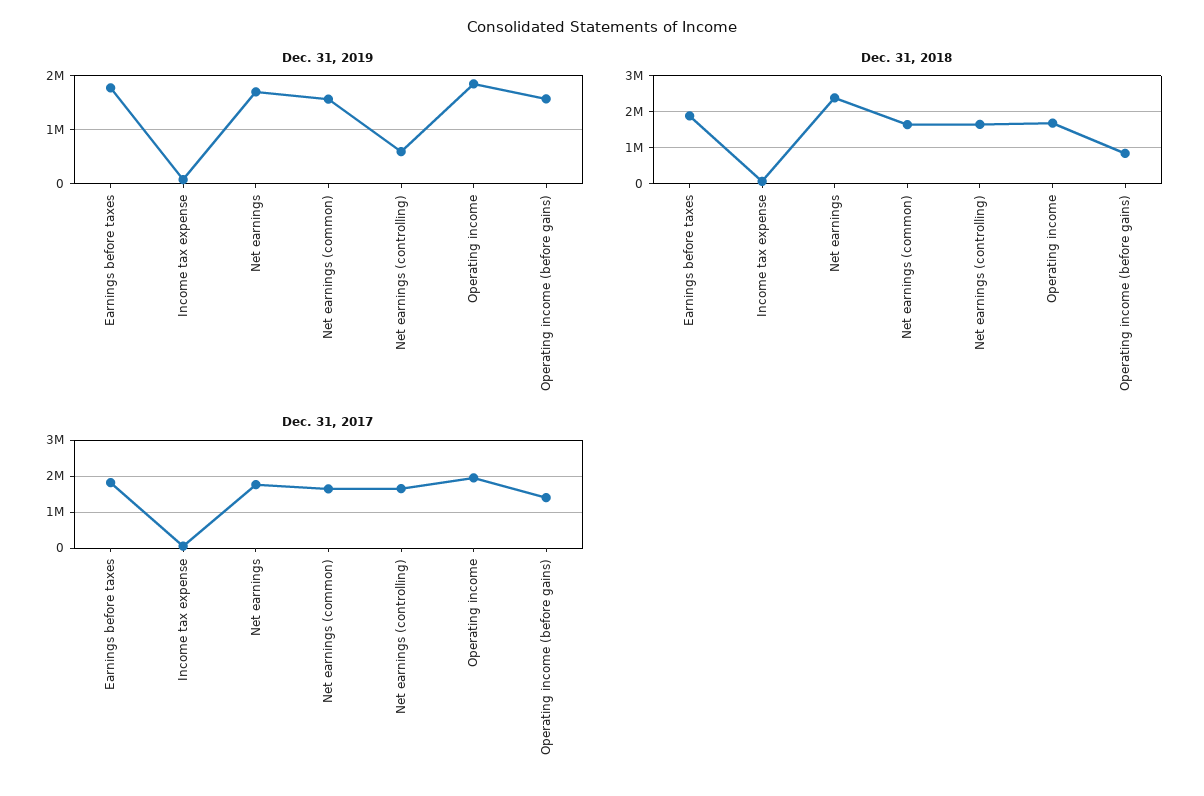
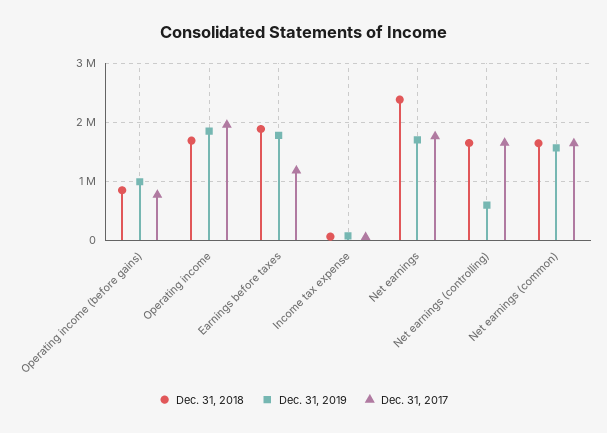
Dec. 31, 2019, Operating income (before gains): 1600000 -> 1000000
Dec. 31, 2017, Earnings before taxes: 1800000 -> 1200000
Dec. 31, 2017, Operating income (before gains): 1400000 -> 800000

